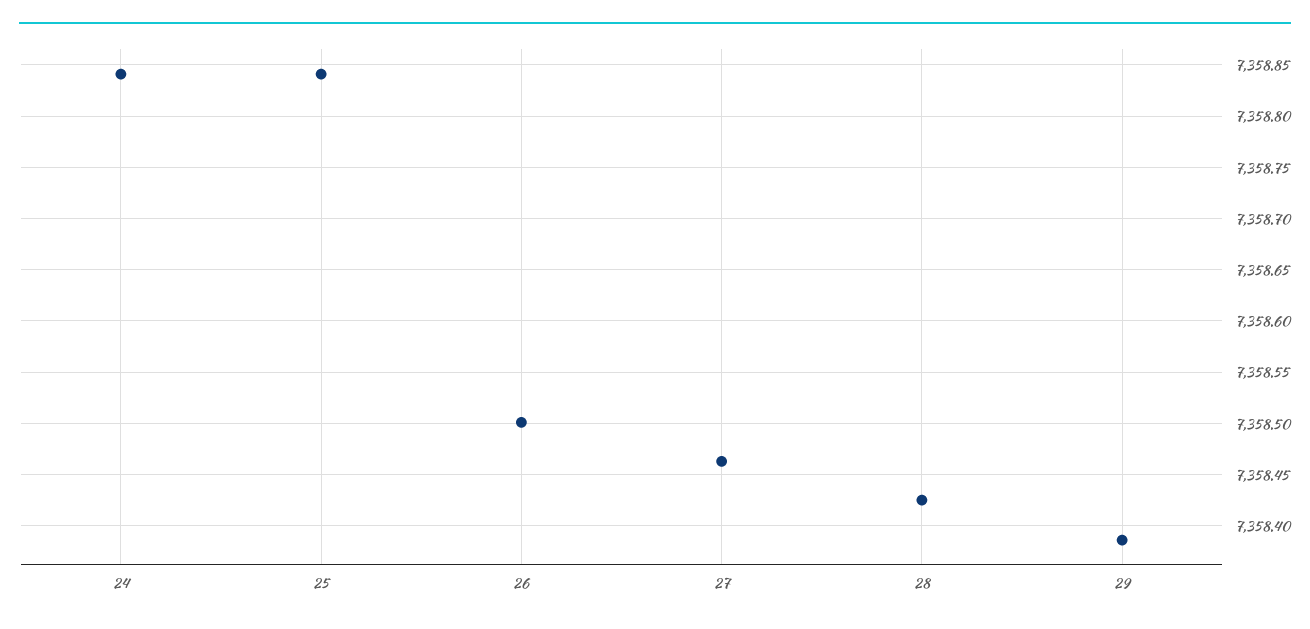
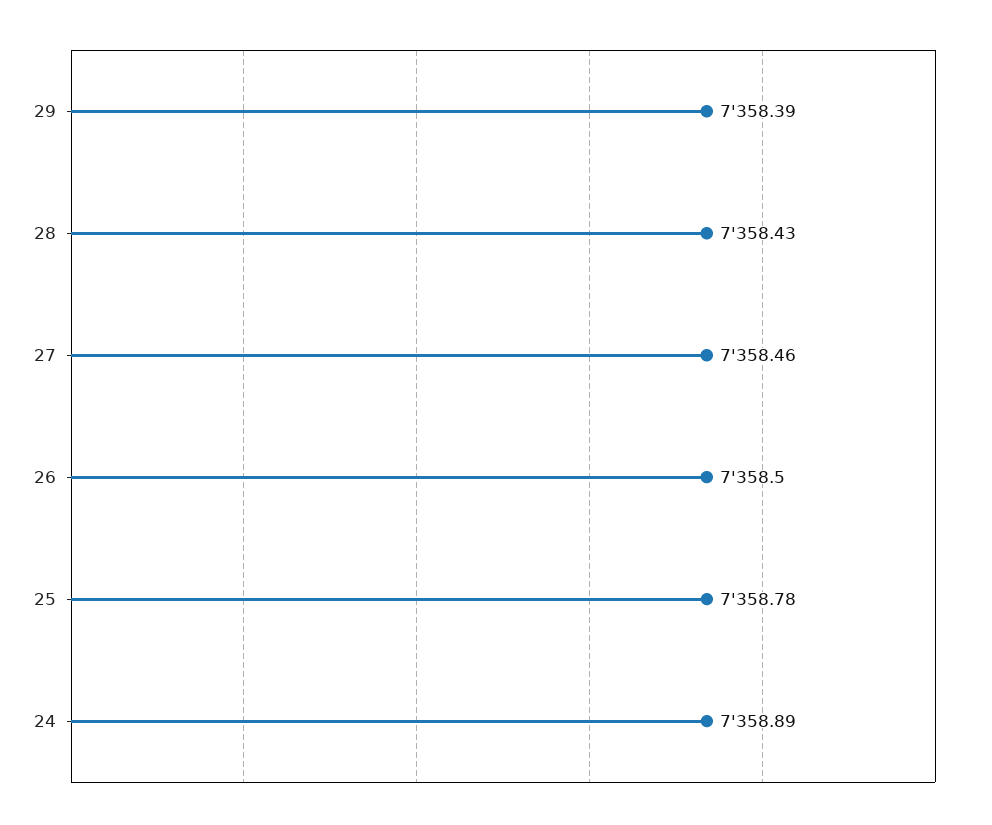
24: 7358.84 -> 7358.89
25: 7358.84 -> 7358.78

